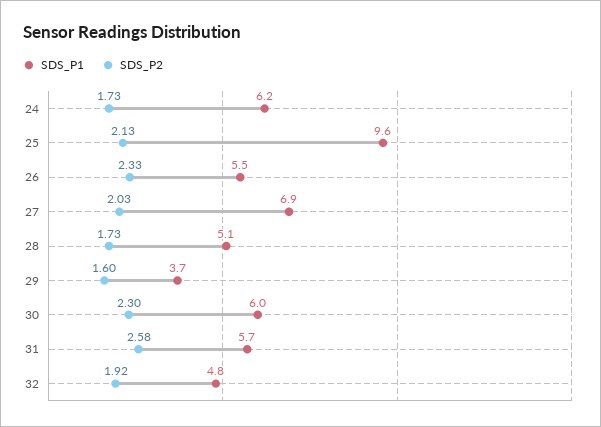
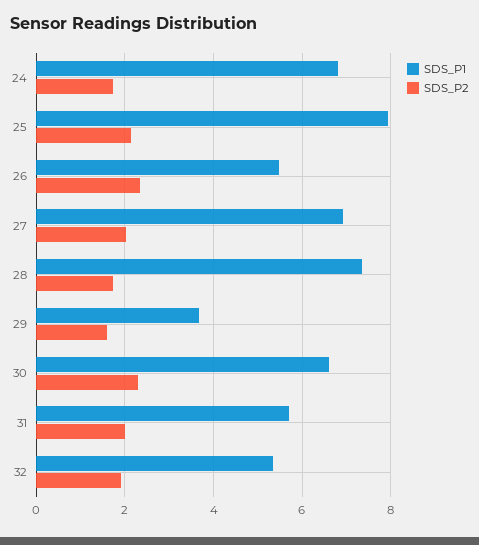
SDS_P1, 24: 6.2 -> 6.8
SDS_P1, 25: 9.6 -> 8
SDS_P1, 28: 5.1 -> 7.4
SDS_P1, 30: 6 -> 6.6
SDS_P2, 31: 2.58 -> 2
SDS_P1, 32: 4.8 -> 5.4

